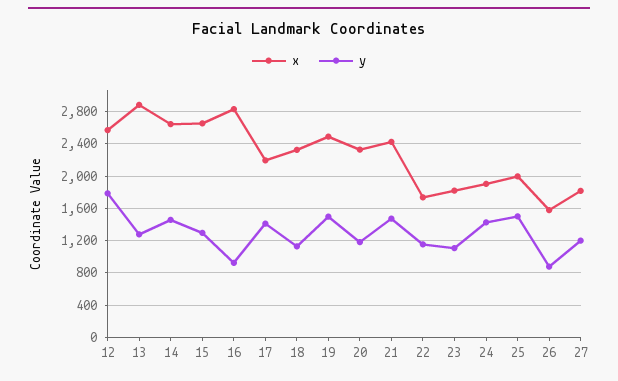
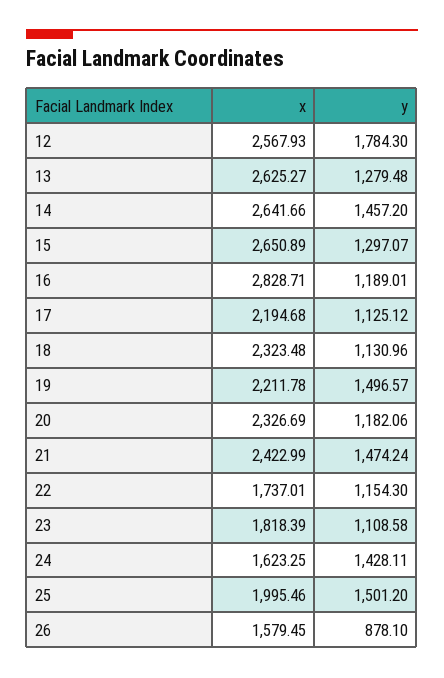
x, 13: 2900 -> 2625.27
y, 16: 900 -> 1189.01
y, 17: 1400 -> 1125.12
x, 19: 2500 -> 2211.78
x, 24: 1900 -> 1623.25
x, 27: 1800 -> none
y, 27: 1200 -> none

